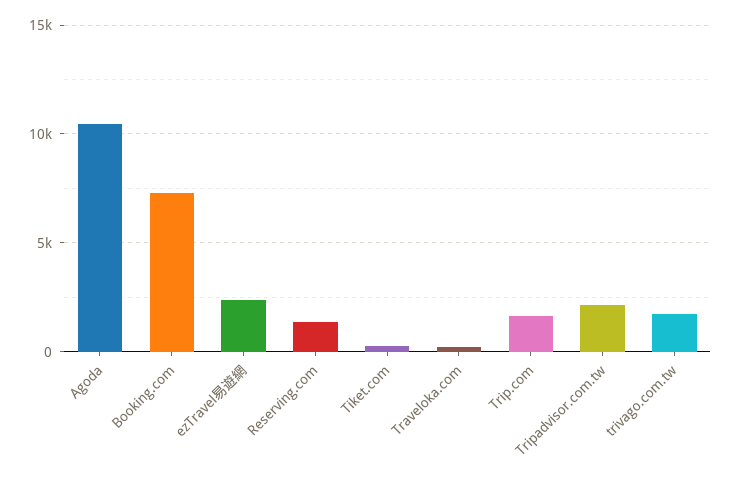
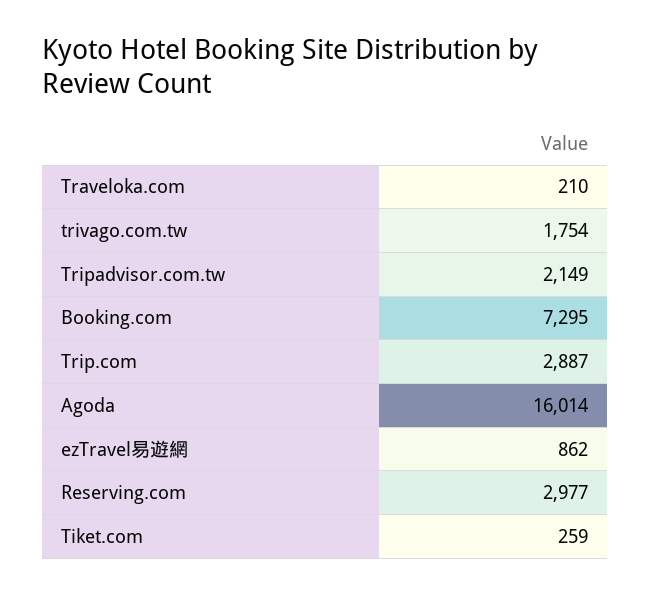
Agoda: 10500 -> 16014
ezTravel易遊網: 2500 -> 862
Reserving.com: 1500 -> 2977
Trip.com: 1500 -> 2887

